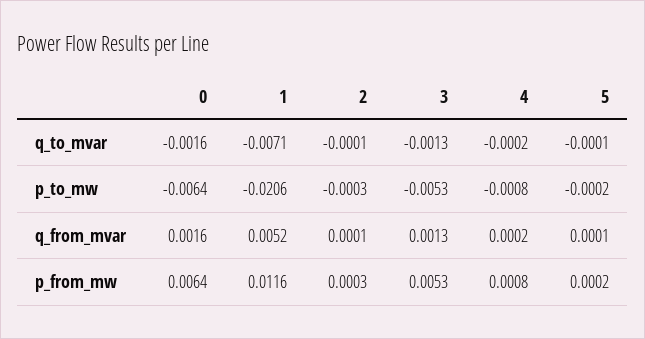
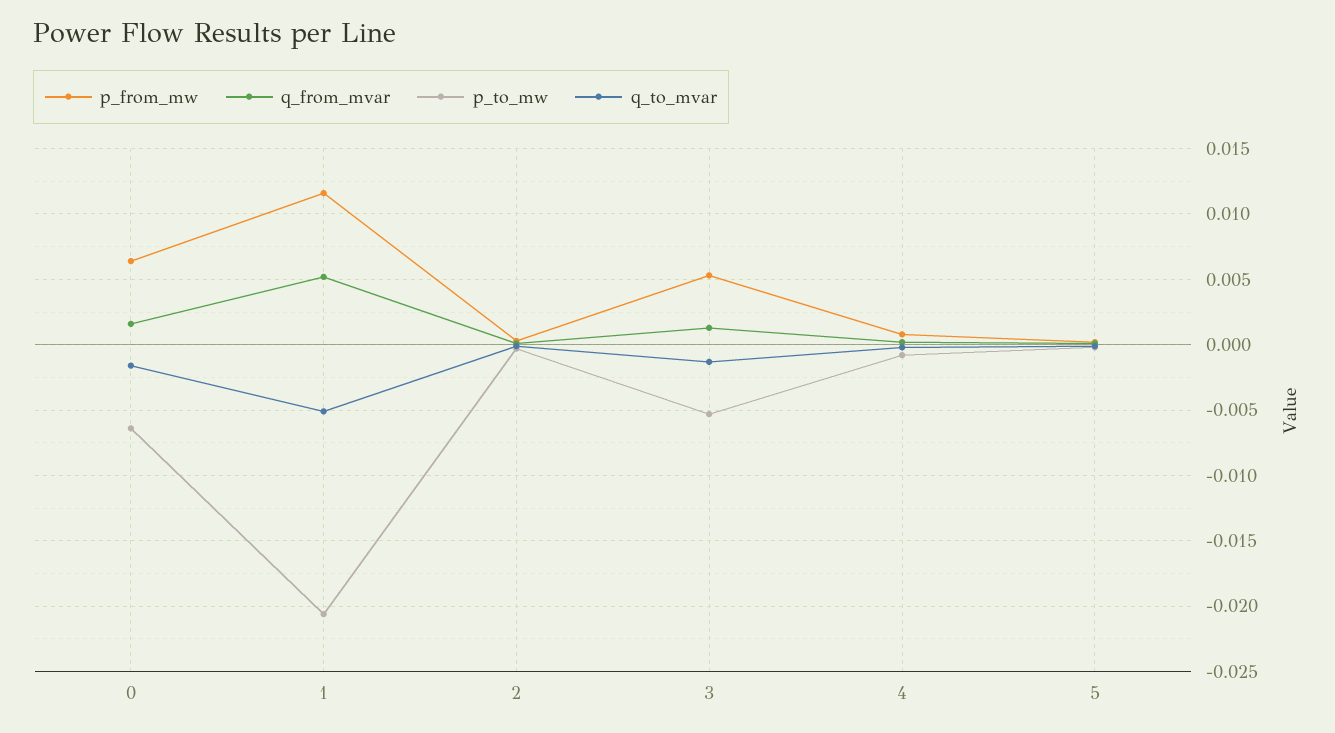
q_to_mvar, 1: -0.0071 -> -0.005

